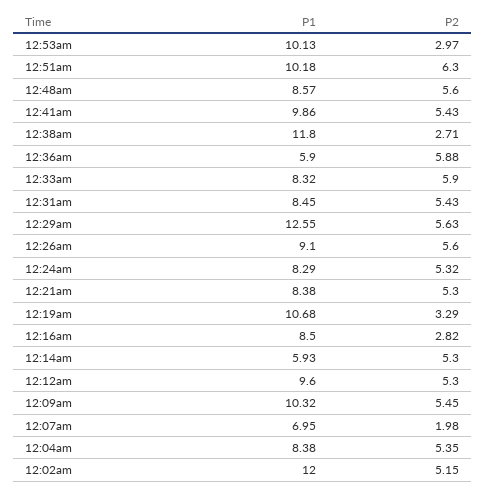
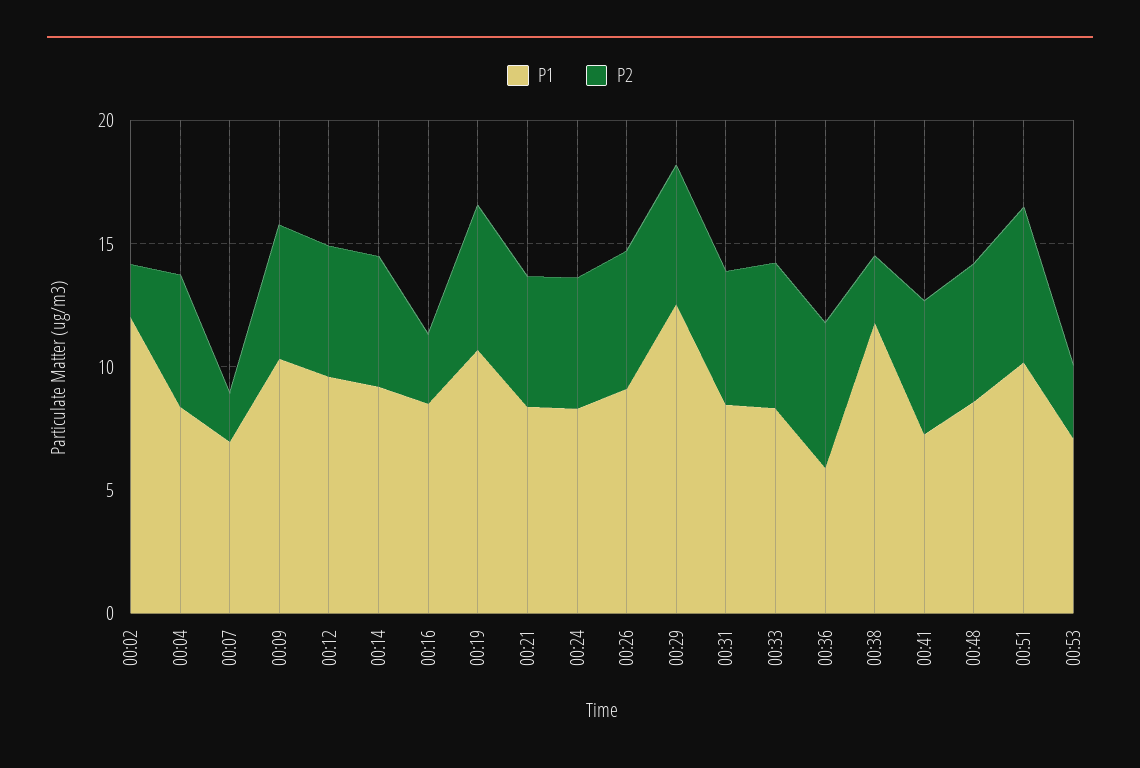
P1, 12:53am: 10.13 -> 7
P1, 12:41am: 9.86 -> 7
P2, 12:19am: 3.29 -> 6
P1, 12:14am: 5.93 -> 9
P2, 12:02am: 5.15 -> 2

